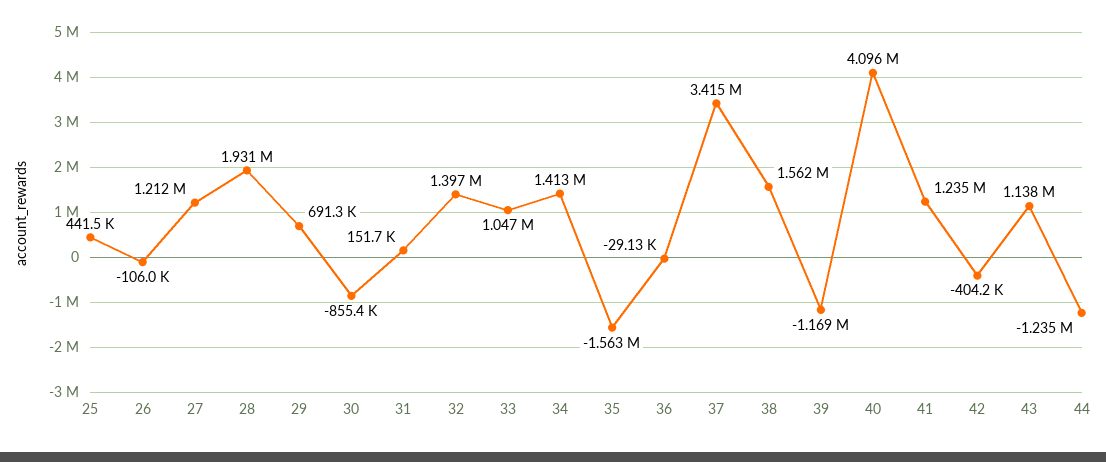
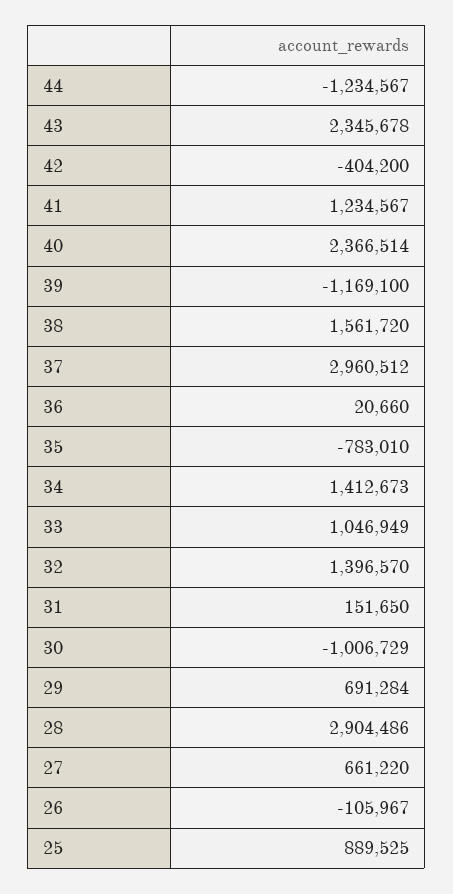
25: 441500 -> 889525
27: 1212000 -> 661220
28: 1931000 -> 2904486
30: -855400 -> -1006729
35: -1563000 -> -783010
36: -29130 -> 20660
37: 3415000 -> 2960512
40: 4096000 -> 2366514
43: 1138000 -> 2345678

